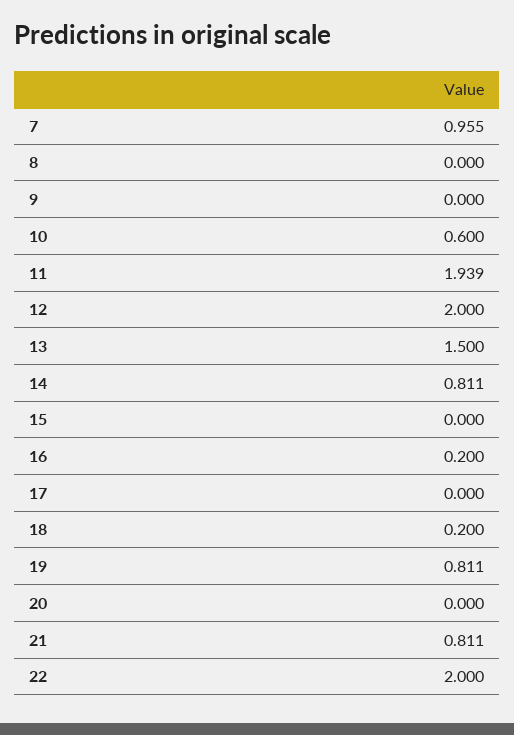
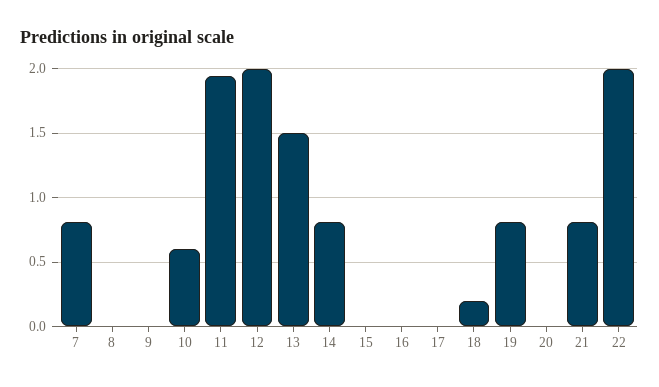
7: 0.955 -> 0.8
16: 0.2 -> 0

